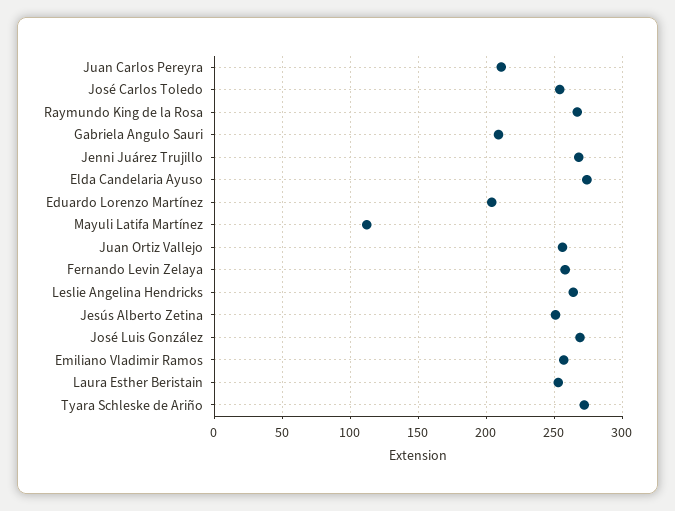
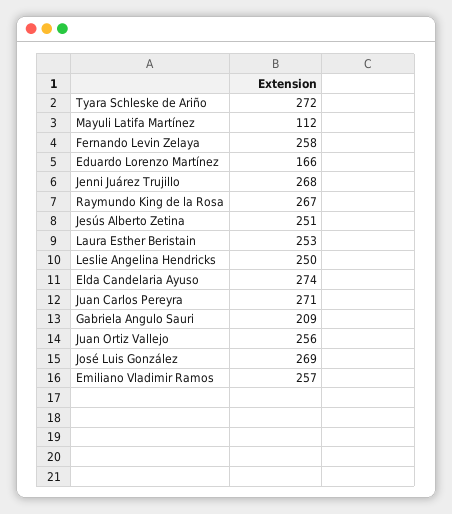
Juan Carlos Pereyra: 210 -> 271
José Carlos Toledo: 255 -> none
Eduardo Lorenzo Martínez: 205 -> 166
Leslie Angelina Hendricks: 265 -> 250

